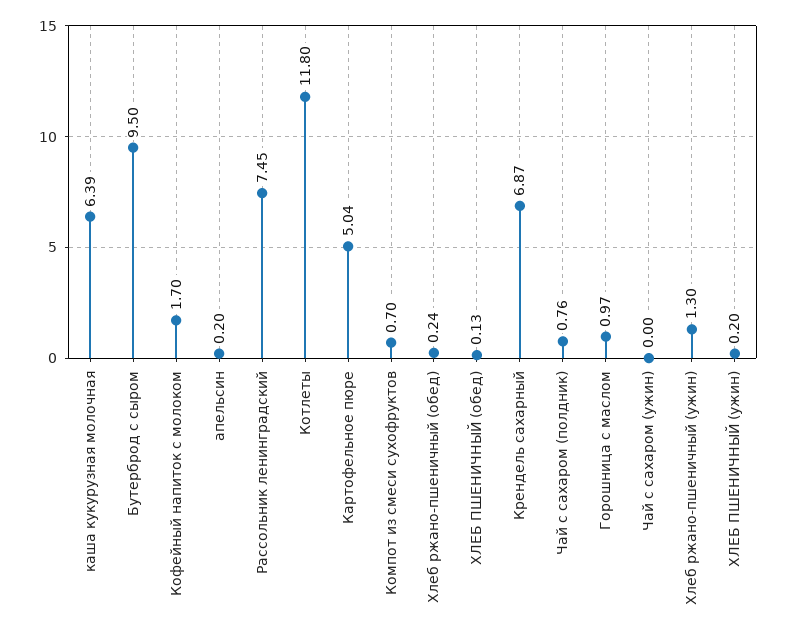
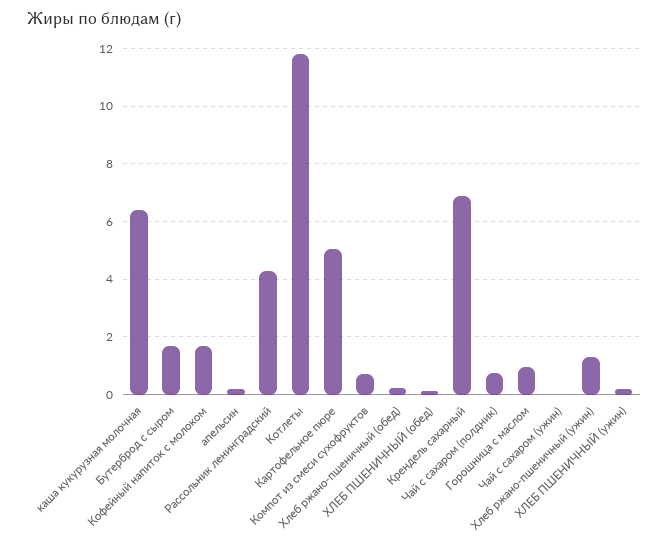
Бутерброд с сыром: 9.5 -> 1.75
Рассольник ленинградский: 7.45 -> 4.25

